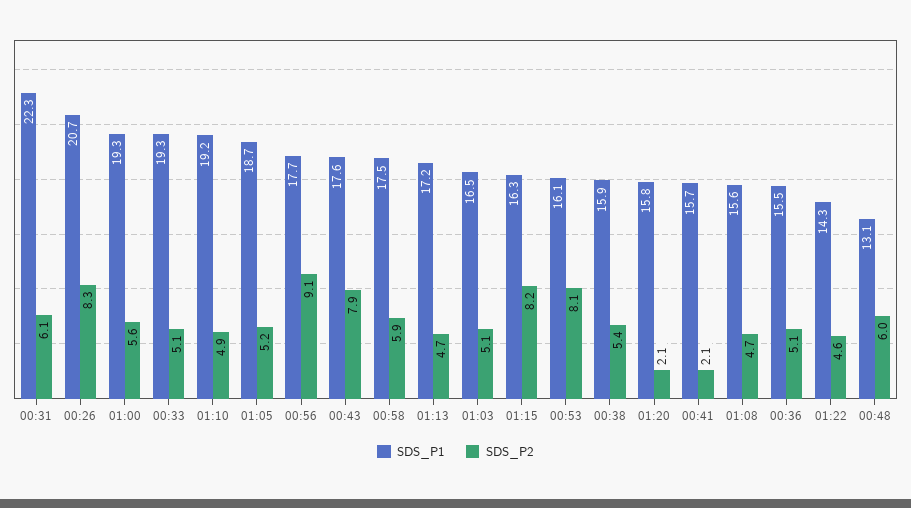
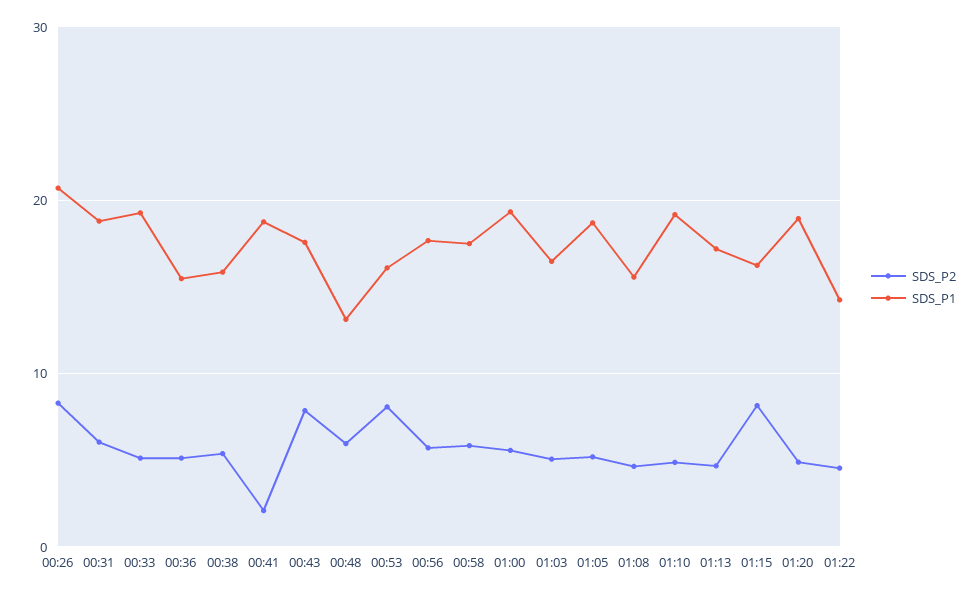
SDS_P1, 00:31: 22.3 -> 19
SDS_P2, 00:56: 9.1 -> 6
SDS_P1, 01:20: 15.8 -> 19
SDS_P2, 01:20: 2.1 -> 5
SDS_P1, 00:41: 15.7 -> 19

